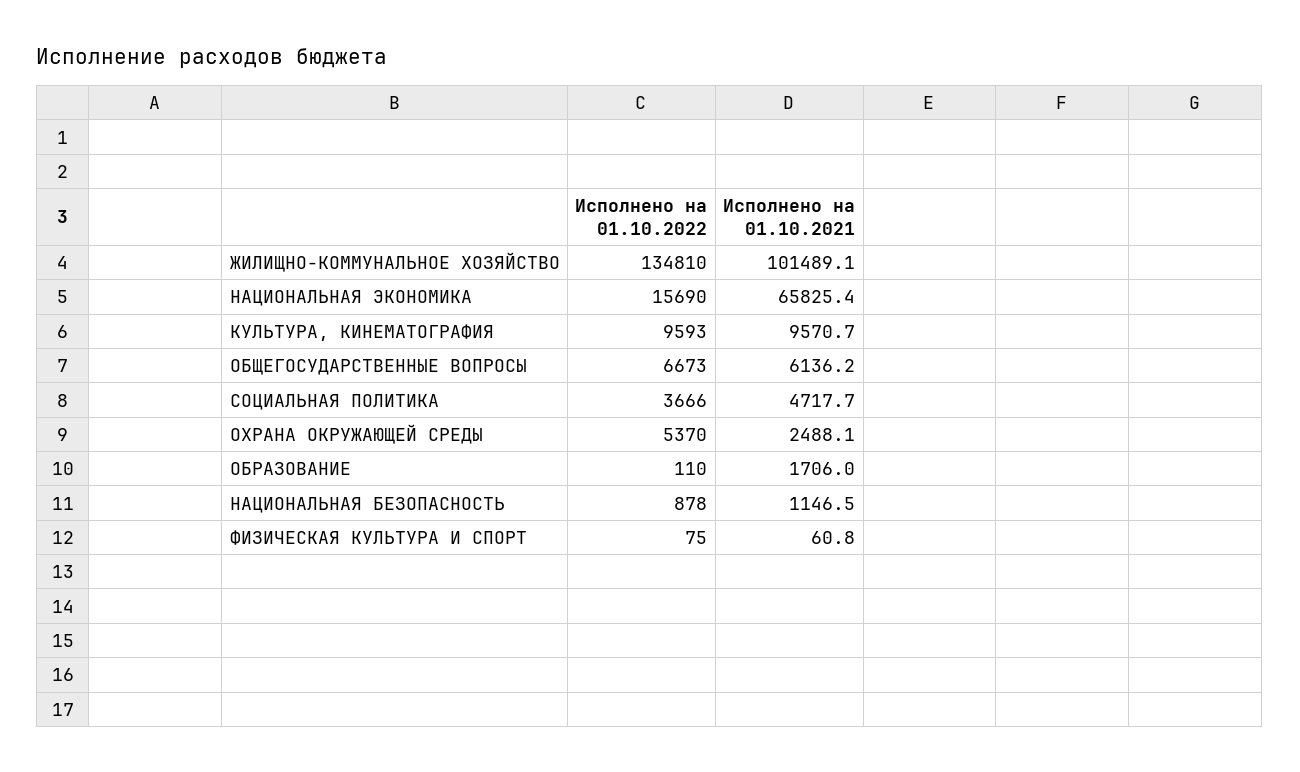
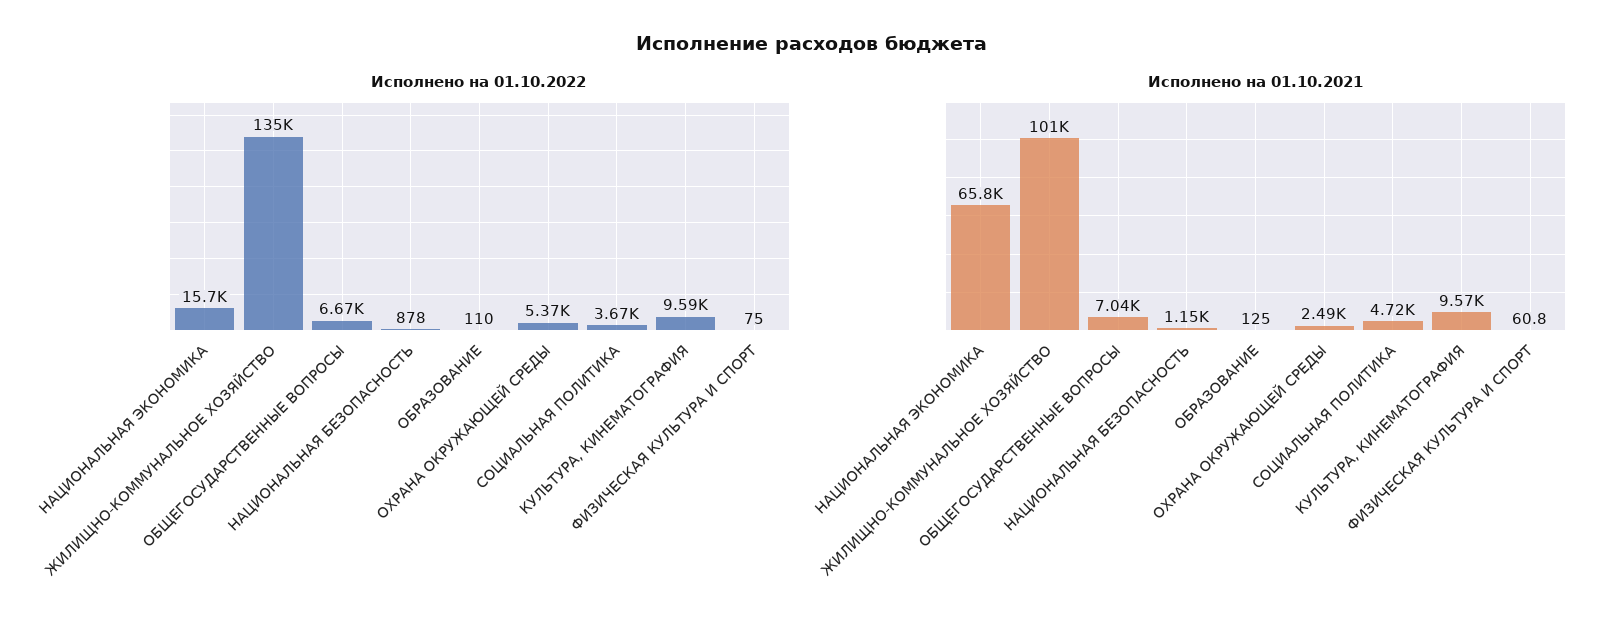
Исполнено на 01.10.2021, ОБЩЕГОСУДАРСТВЕННЫЕ ВОПРОСЫ: 6136.2 -> 7040
Исполнено на 01.10.2021, ОБРАЗОВАНИЕ: 1706 -> 125

